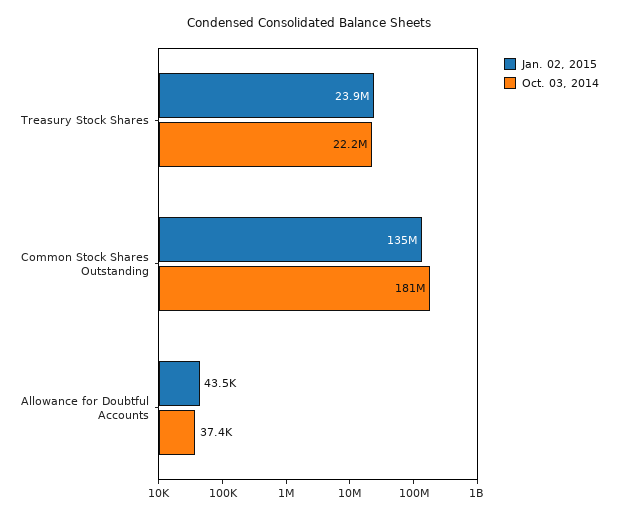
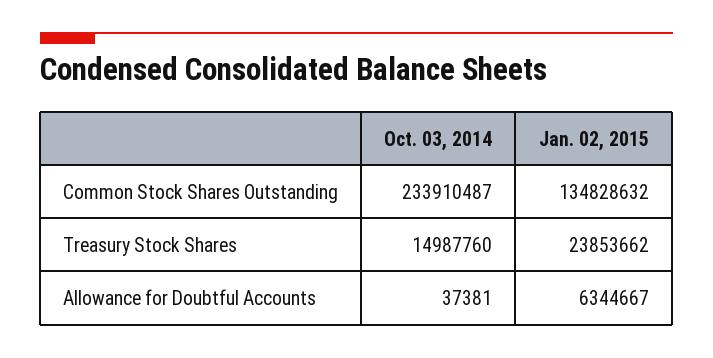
Oct. 03, 2014, Treasury Stock Shares: 22200000 -> 14987760
Oct. 03, 2014, Common Stock Shares Outstanding: 181000000 -> 233910487
Jan. 02, 2015, Allowance for Doubtful Accounts: 43500 -> 6344667

